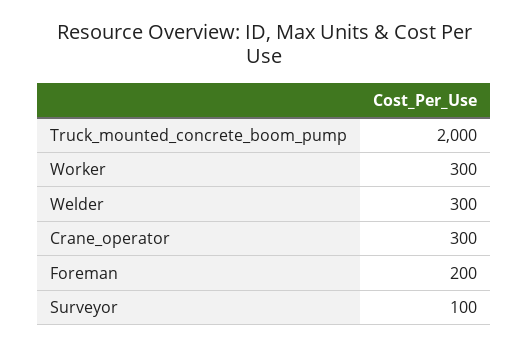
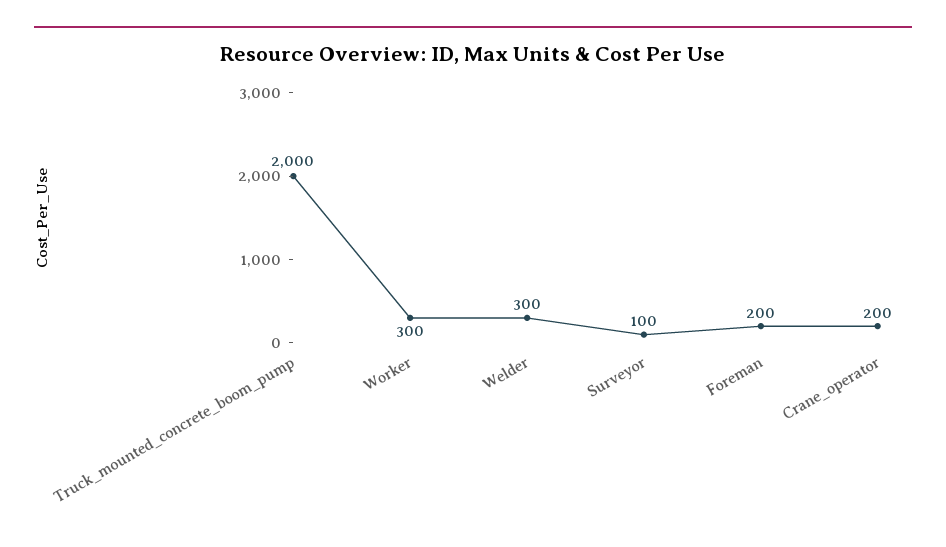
Crane_operator: 300 -> 200

